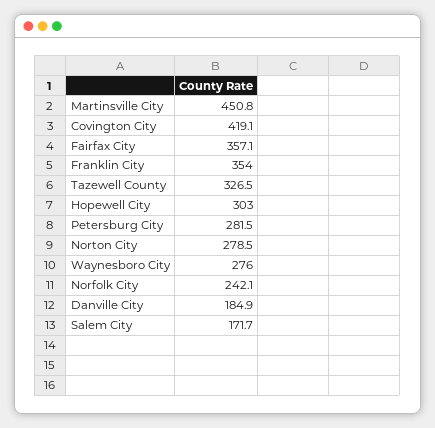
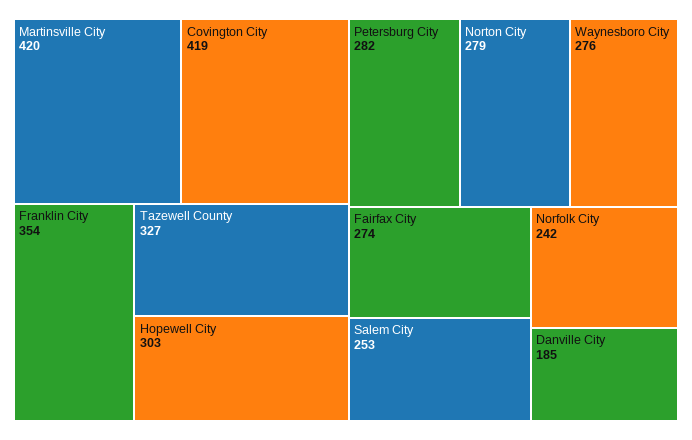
Martinsville City: 450.8 -> 420
Fairfax City: 357.1 -> 274
Salem City: 171.7 -> 253

